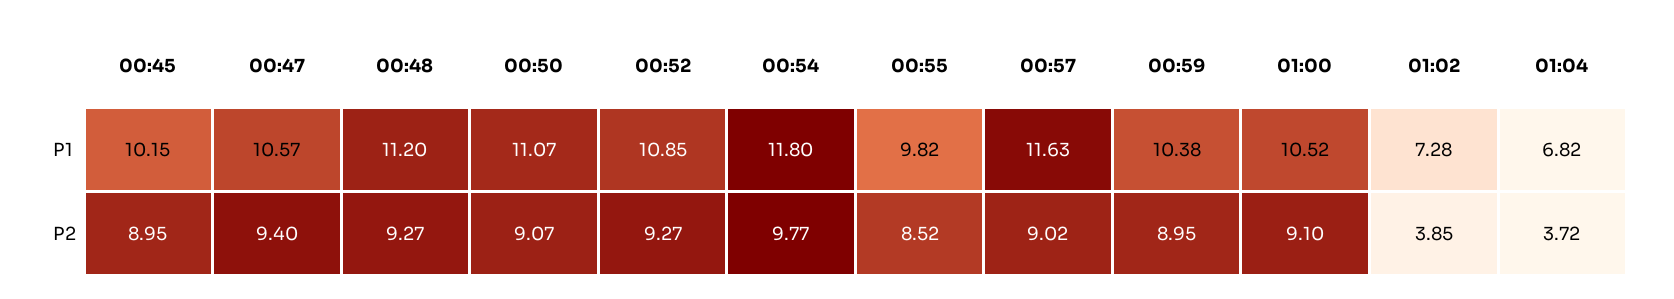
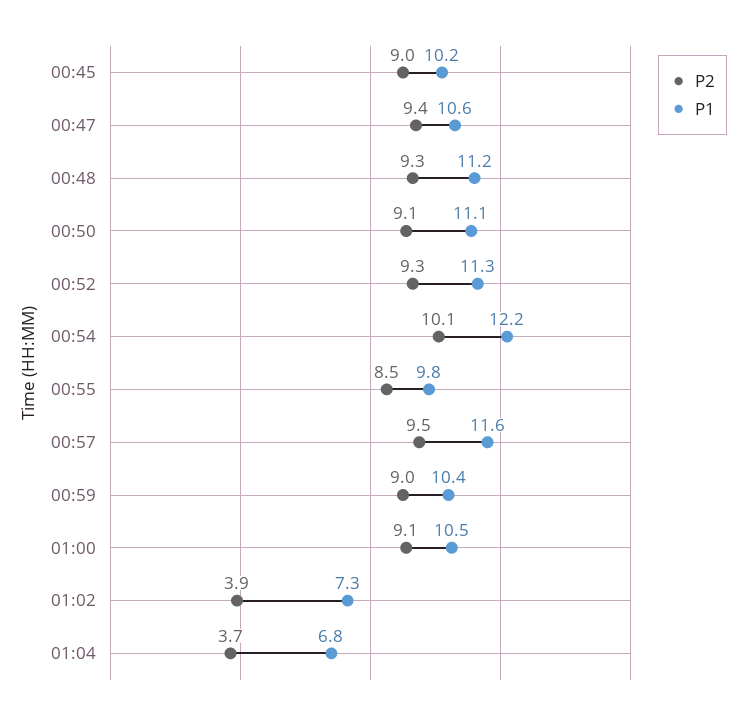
P1, 00:52: 10.85 -> 11.3
P1, 00:54: 11.8 -> 12.2
P2, 00:54: 9.77 -> 10.1
P2, 00:57: 9.02 -> 9.5

